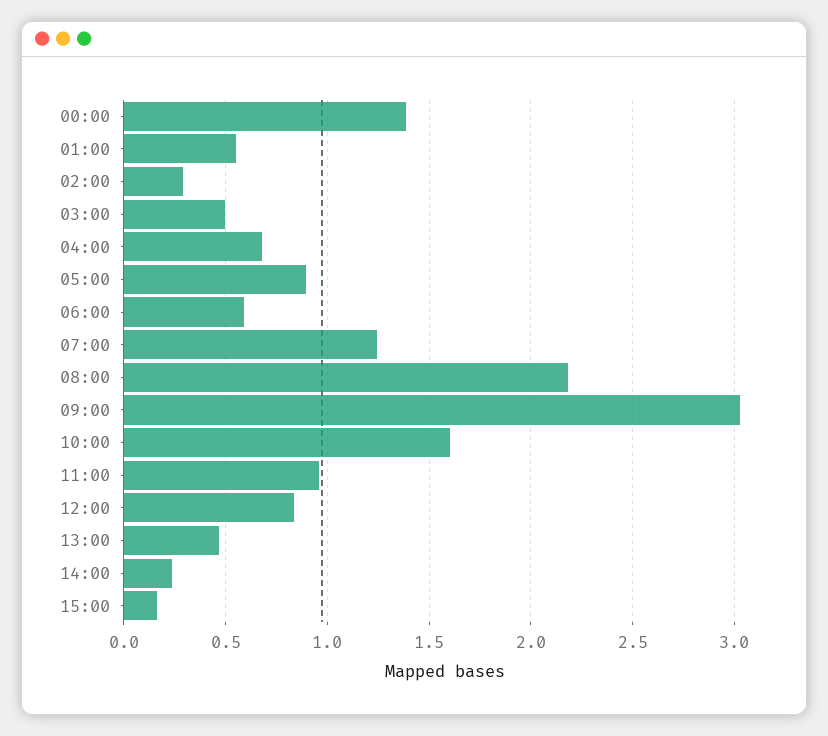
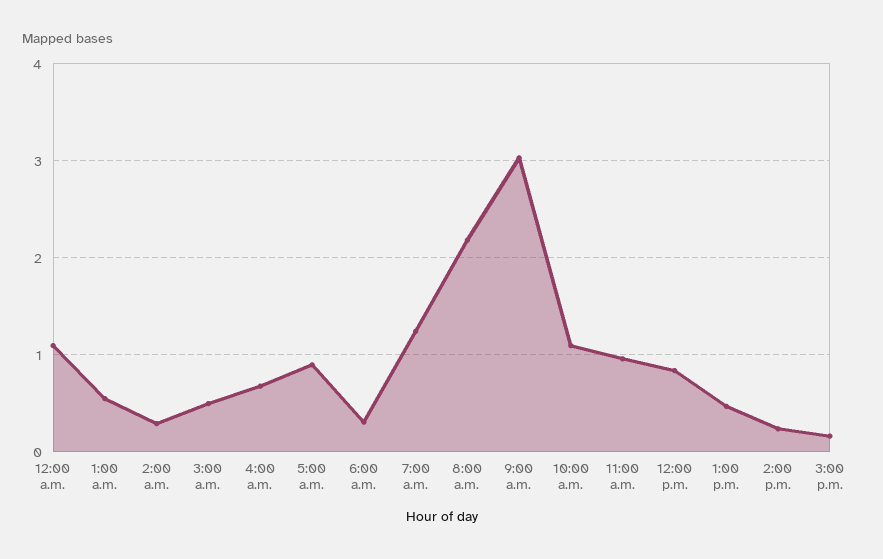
00:00: 1.4 -> 1.1
06:00: 0.6 -> 0.3
10:00: 1.6 -> 1.1

